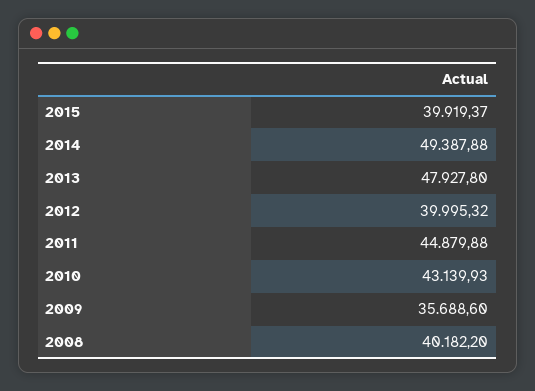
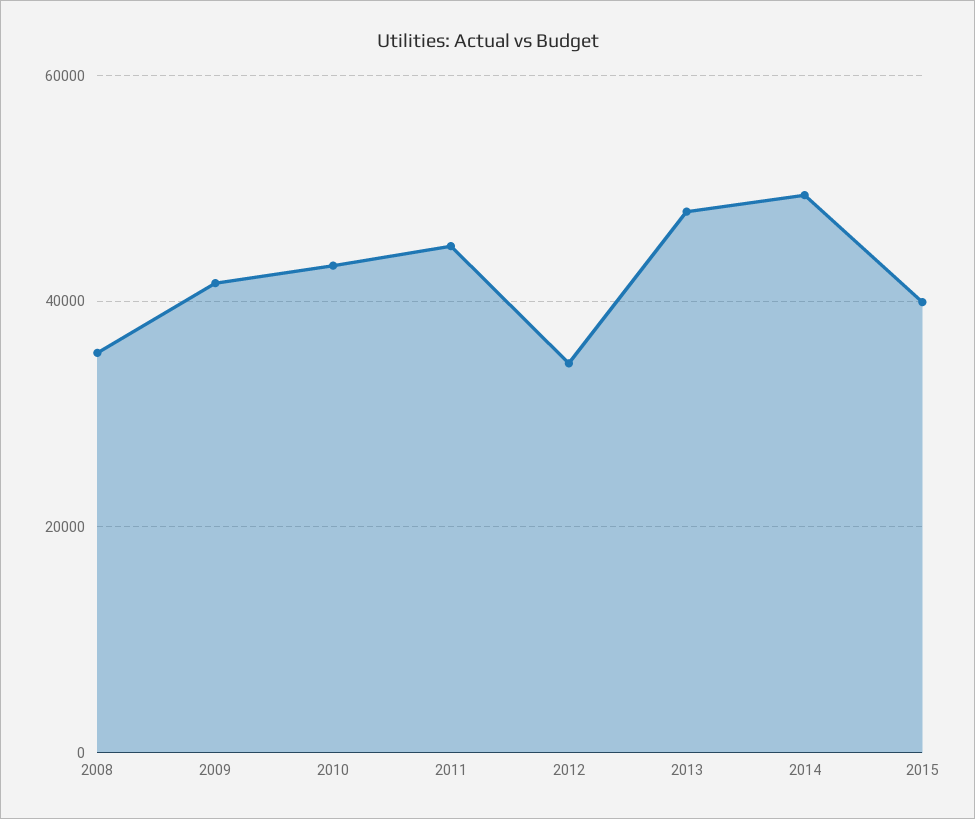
2012: 39995.32 -> 34000
2009: 35688.6 -> 42000
2008: 40182.2 -> 36000

